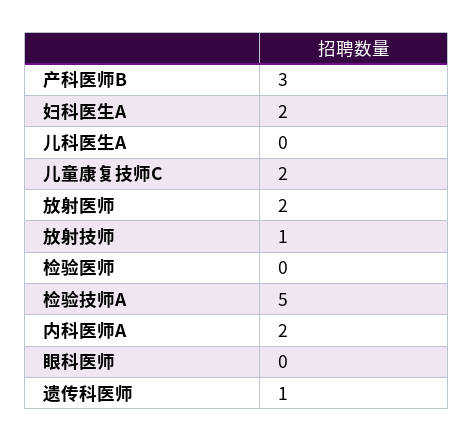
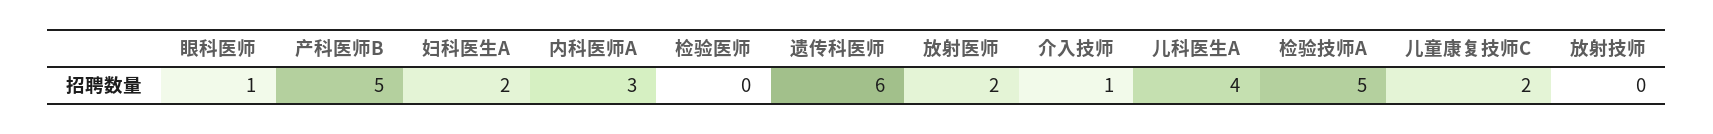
产科医师B: 3 -> 5
儿科医生A: 0 -> 4
放射技师: 1 -> 0
内科医师A: 2 -> 3
眼科医师: 0 -> 1
遗传科医师: 1 -> 6
介入技师: none -> 1

